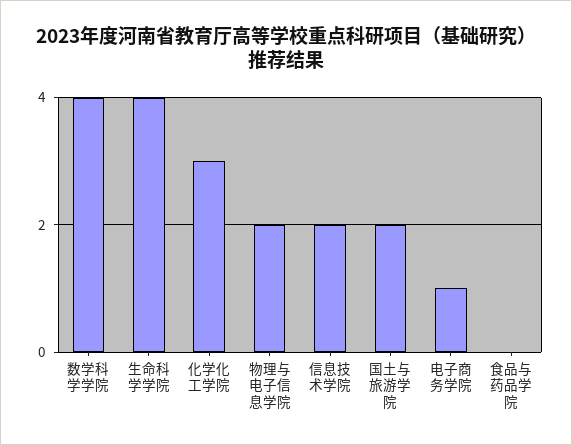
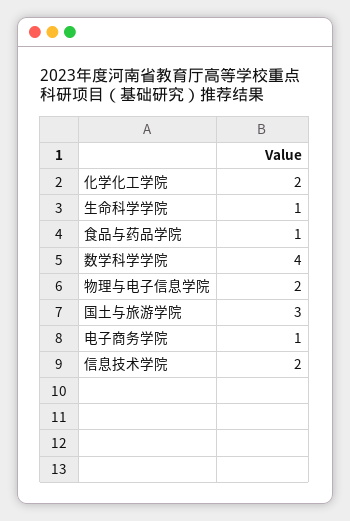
生命科学学院: 4 -> 1
化学化工学院: 3 -> 2
国土与旅游学院: 2 -> 3
食品与药品学院: 0 -> 1

